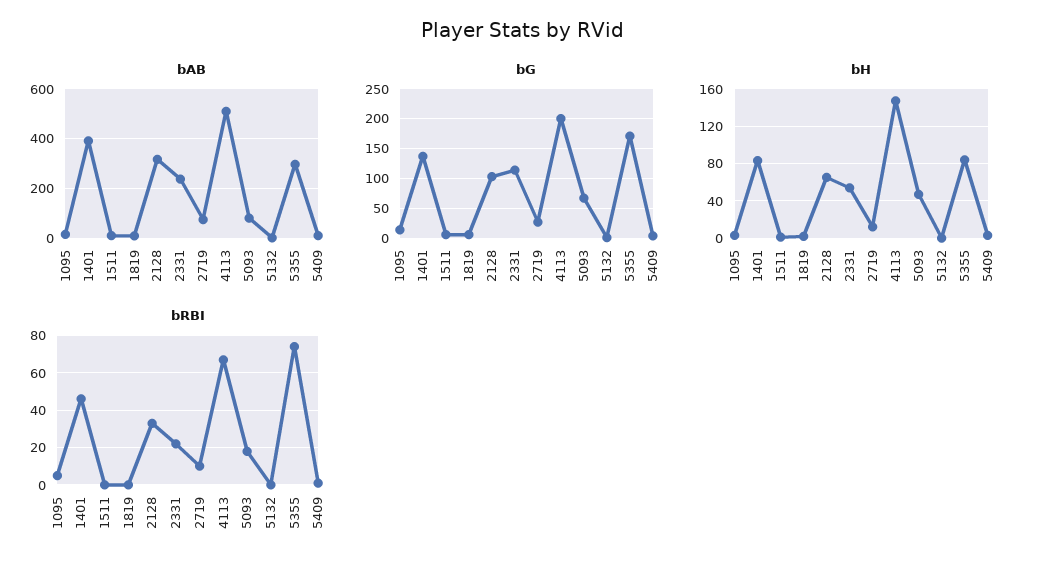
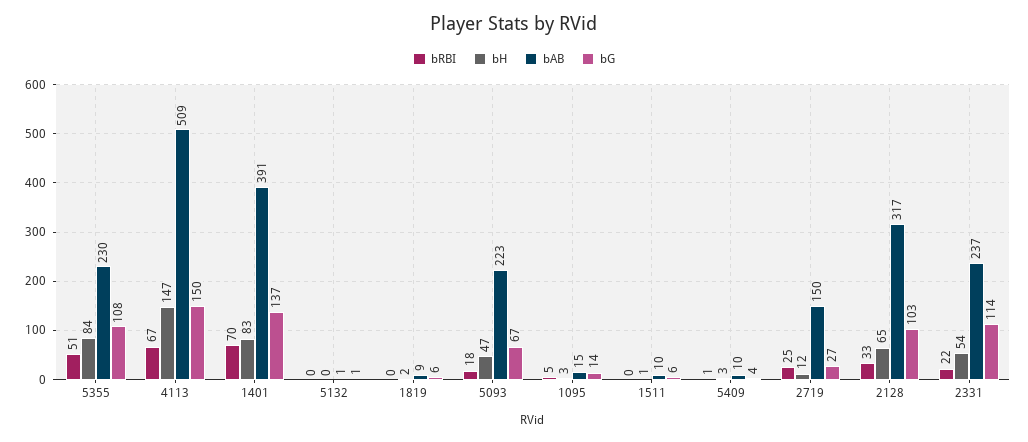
bAB, 2719: 75 -> 150
bAB, 5093: 75 -> 223
bAB, 5355: 300 -> 230
bG, 4113: 200 -> 150
bG, 5355: 175 -> 108
bRBI, 1401: 45 -> 70
bRBI, 2719: 10 -> 25
bRBI, 5355: 75 -> 51

